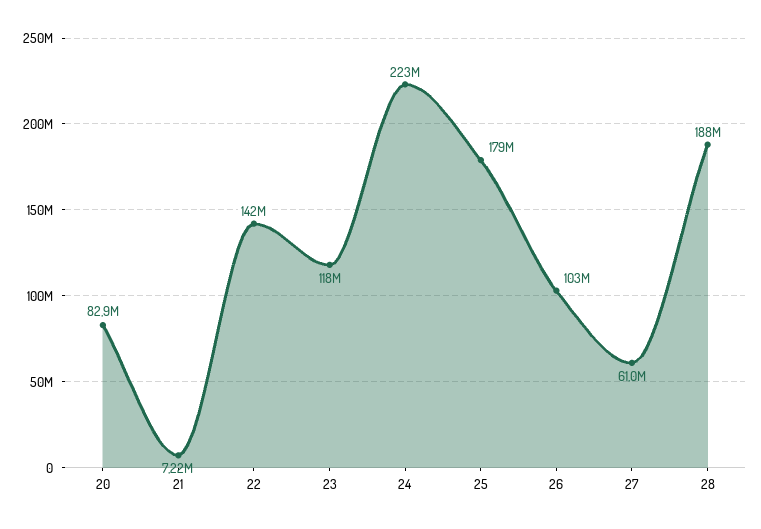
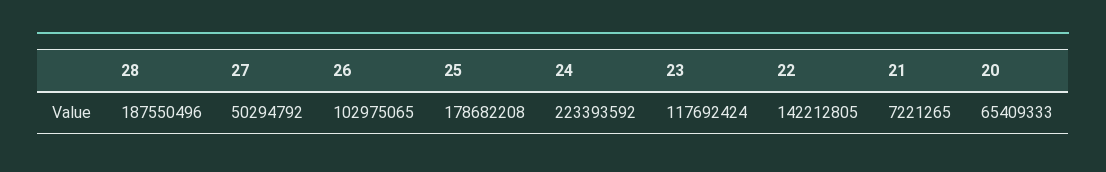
20: 82900000 -> 65409333
27: 61000000 -> 50294792

